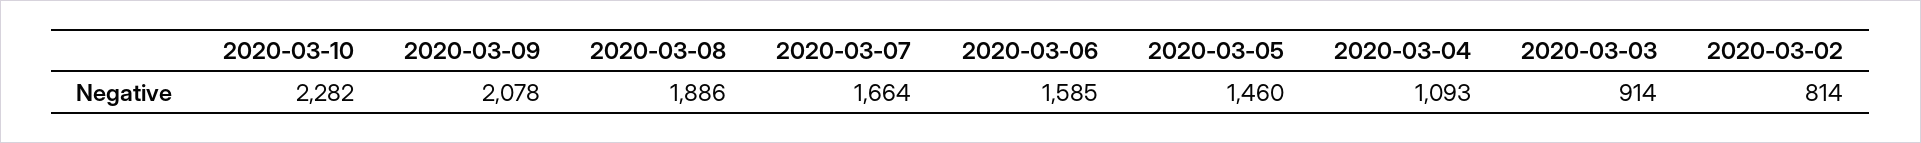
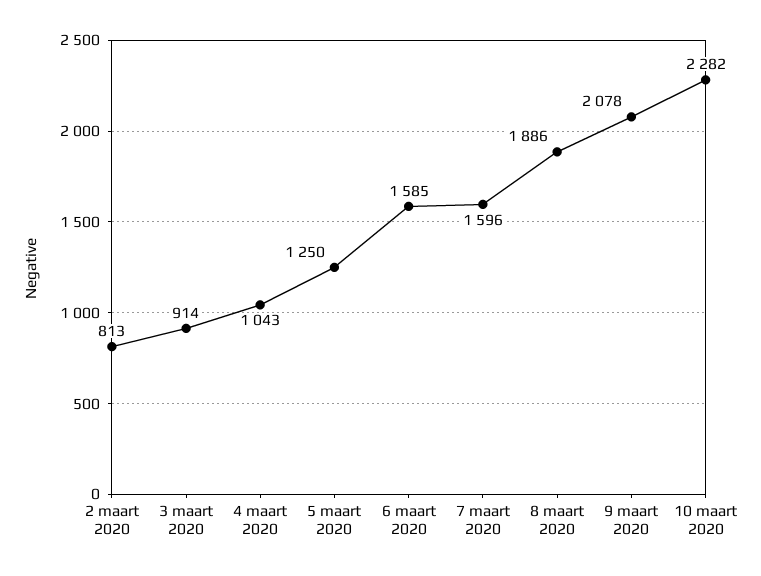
2020-03-07: 1664 -> 1596
2020-03-05: 1460 -> 1250
2020-03-04: 1093 -> 1043
2020-03-02: 814 -> 813

